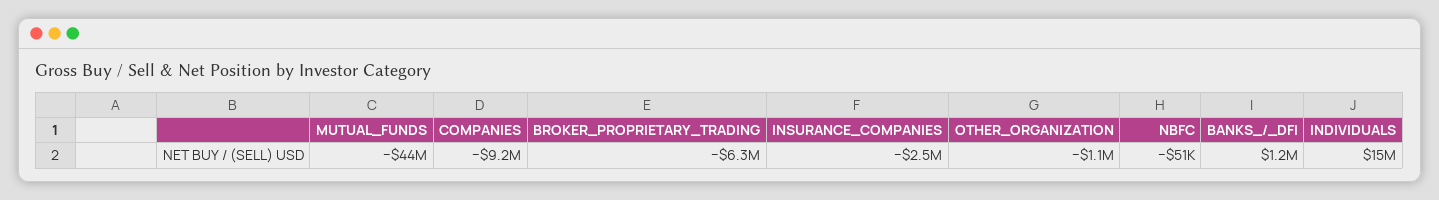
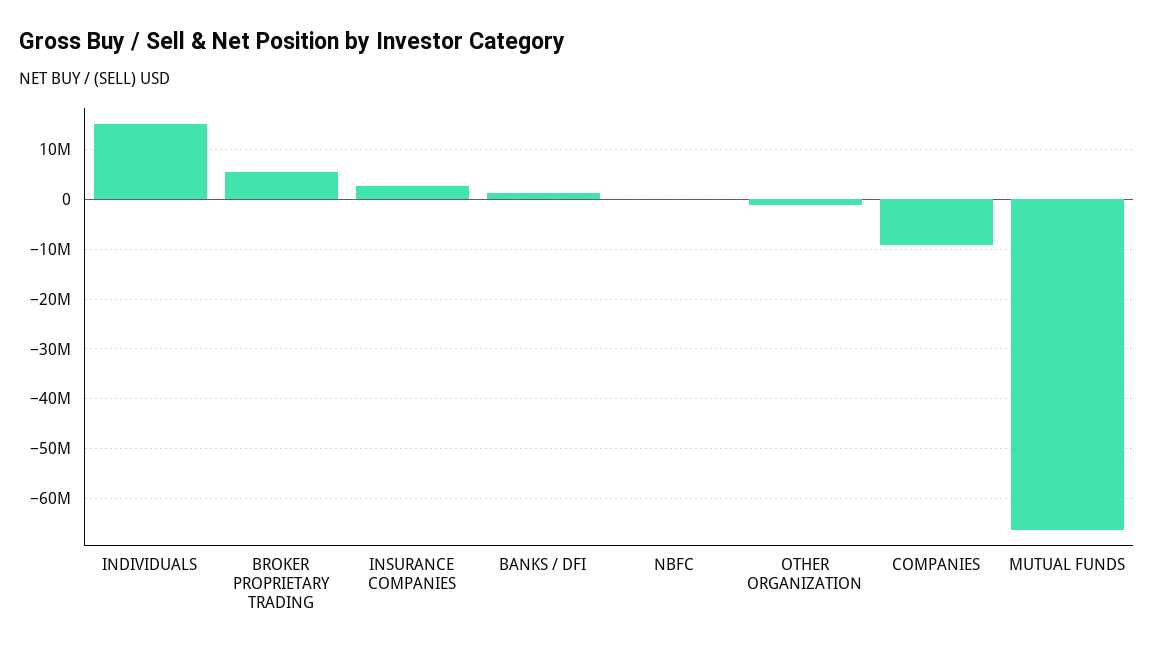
MUTUAL_FUNDS: -44000000 -> -66000000
BROKER_PROPRIETARY_TRADING: -6300000 -> 6000000
INSURANCE_COMPANIES: -2500000 -> 2000000

